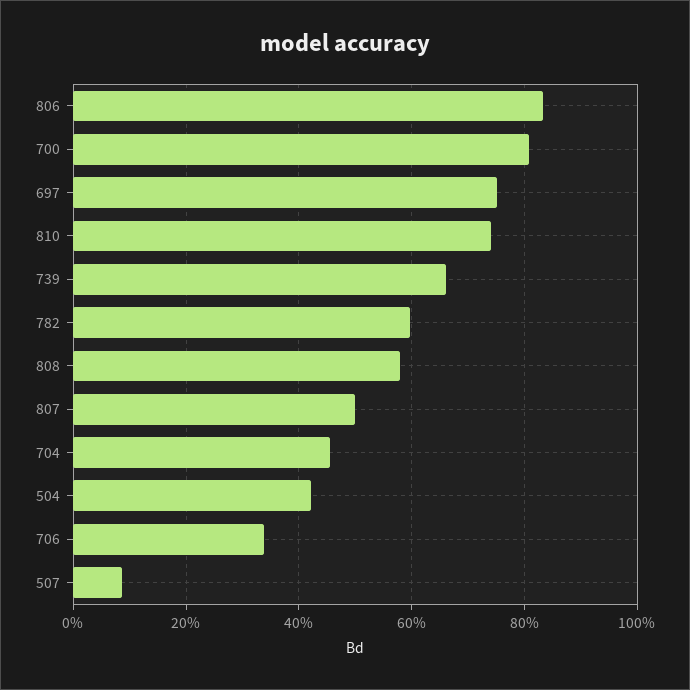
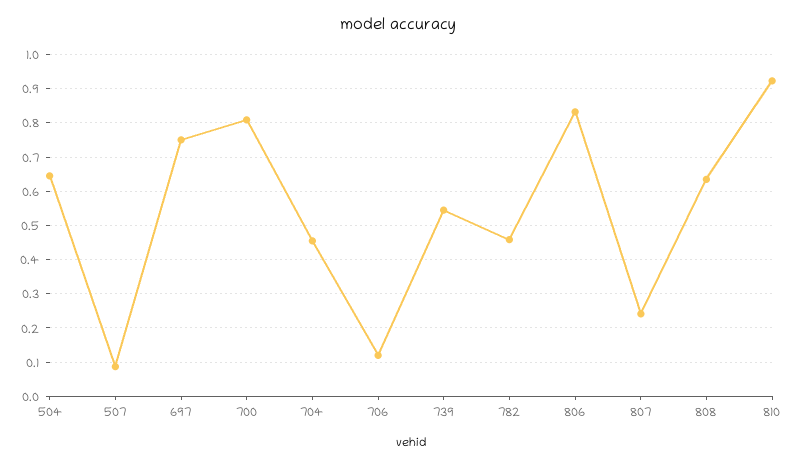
810: 0.74 -> 0.92
739: 0.66 -> 0.54
782: 0.6 -> 0.46
808: 0.58 -> 0.64
807: 0.5 -> 0.24
504: 0.42 -> 0.64
706: 0.34 -> 0.12

